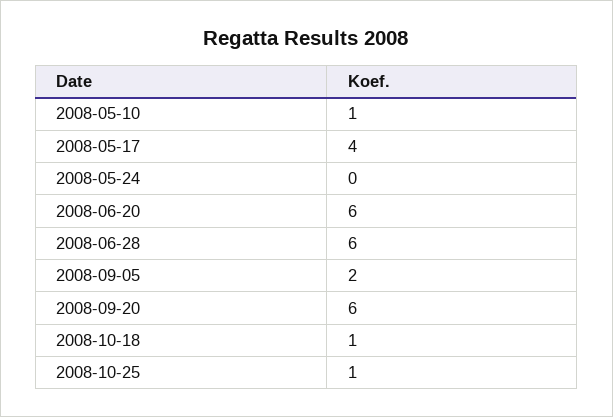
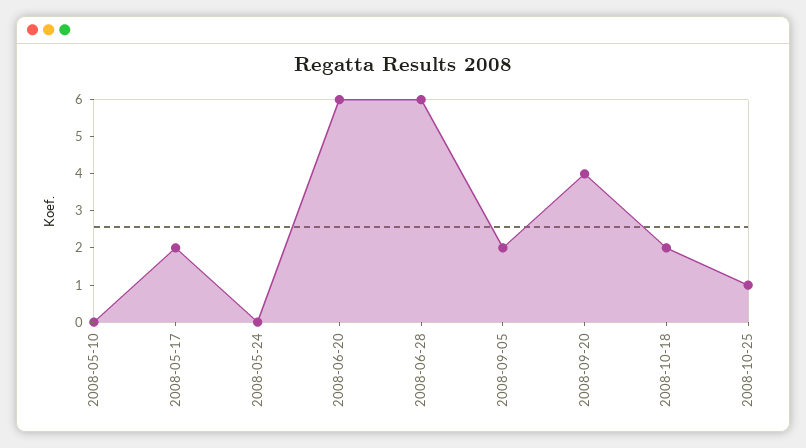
2008-05-10: 1 -> 0
2008-05-17: 4 -> 2
2008-09-20: 6 -> 4
2008-10-18: 1 -> 2

